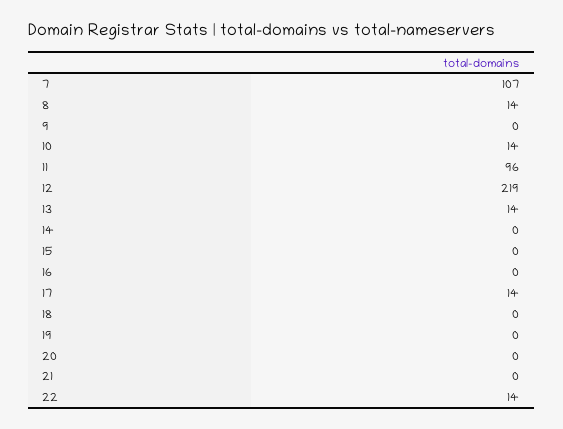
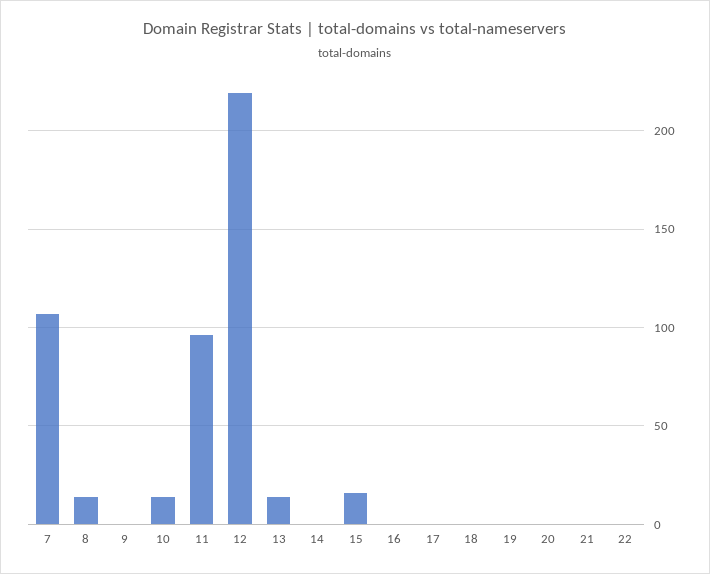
15: 0 -> 15
17: 14 -> 0
22: 14 -> 0

